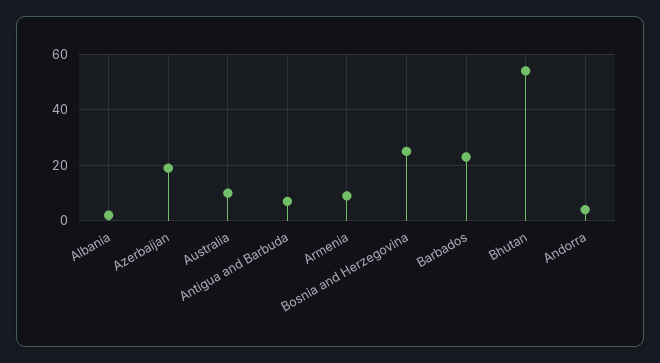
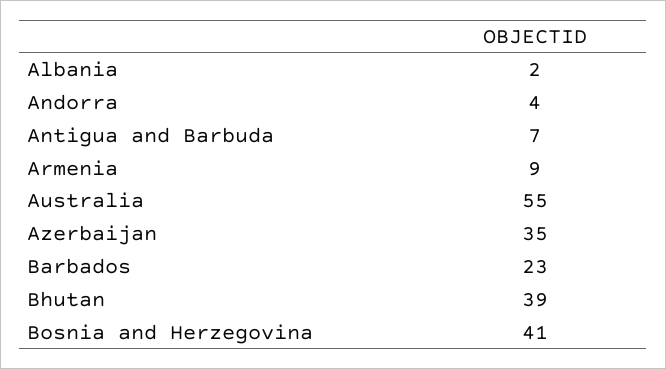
Azerbaijan: 20 -> 35
Australia: 10 -> 55
Bosnia and Herzegovina: 25 -> 41
Bhutan: 55 -> 39

